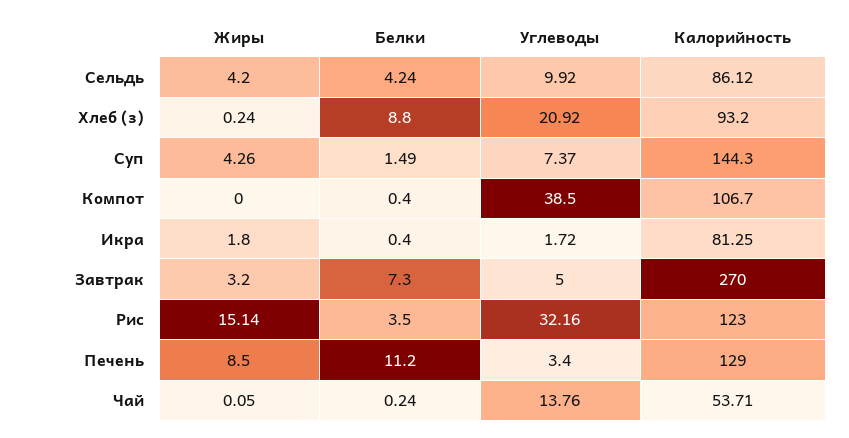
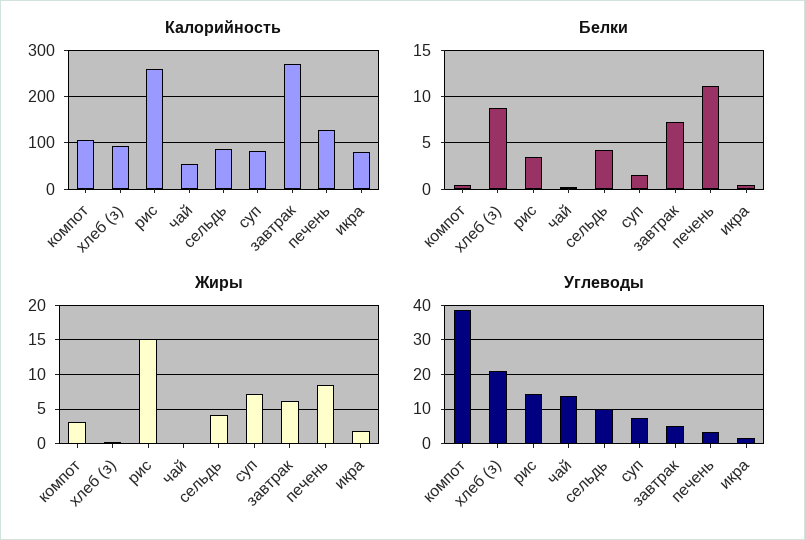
Жиры, Суп: 4.26 -> 7
Калорийность, Суп: 144.3 -> 80
Жиры, Компот: 0 -> 3
Жиры, Завтрак: 3.2 -> 6
Углеводы, Рис: 32.16 -> 14
Калорийность, Рис: 123 -> 260

